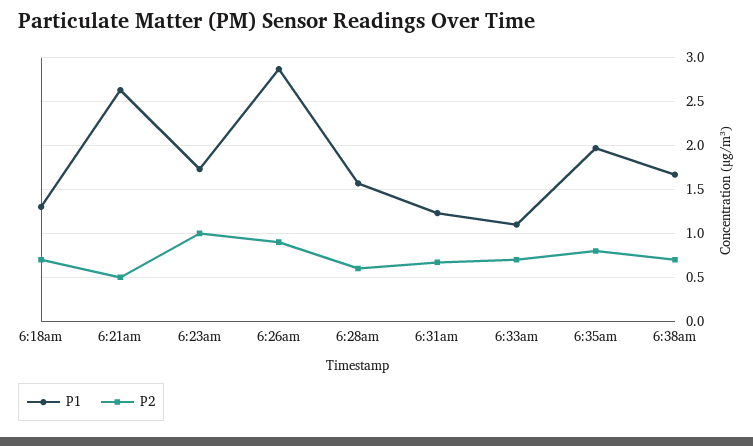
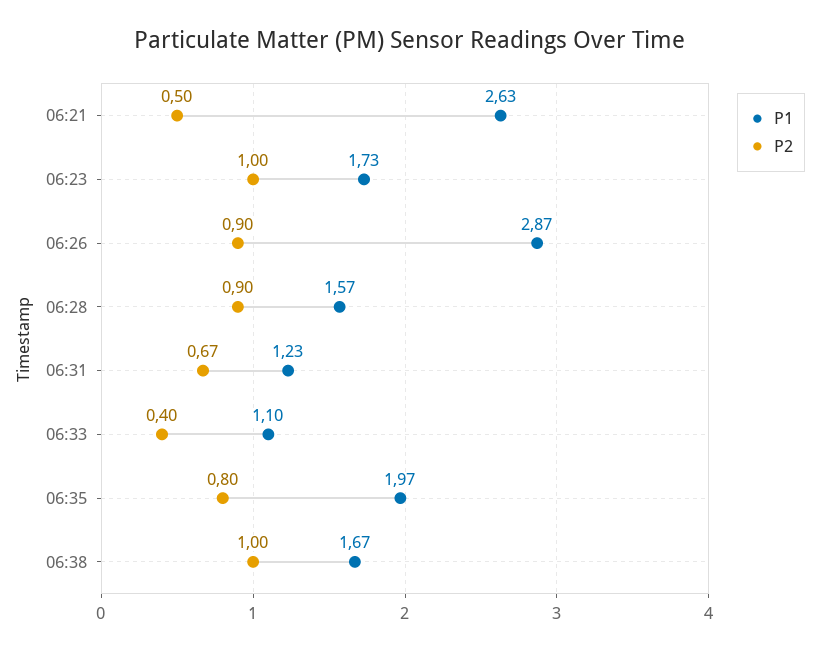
P1, 6:18am: 1.3 -> none
P2, 6:18am: 0.7 -> none
P2, 6:28am: 0.6 -> 0.9
P2, 6:33am: 0.7 -> 0.4
P2, 6:38am: 0.7 -> 1

